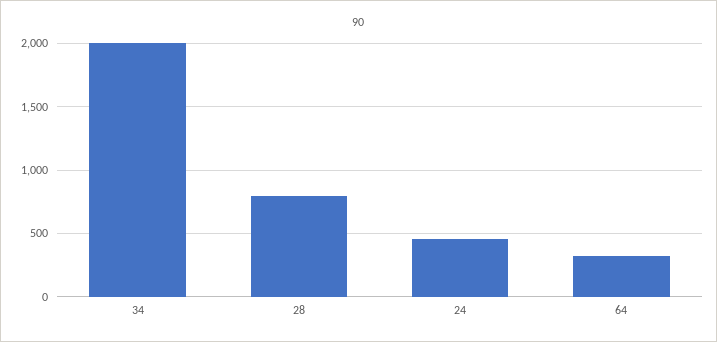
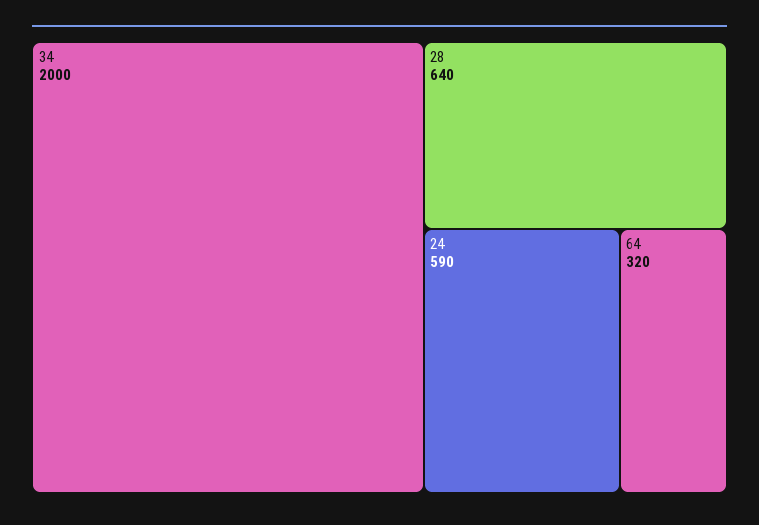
28: 800 -> 640
24: 450 -> 590

